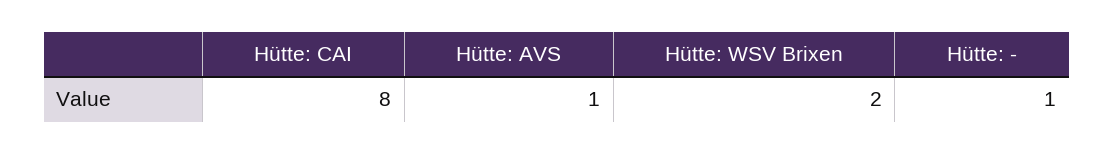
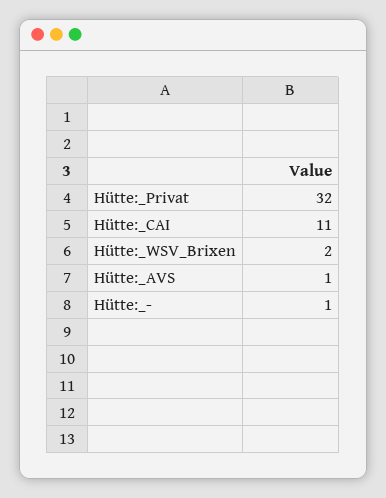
Hütte: CAI: 8 -> 11
Hütte:_Privat: none -> 32

